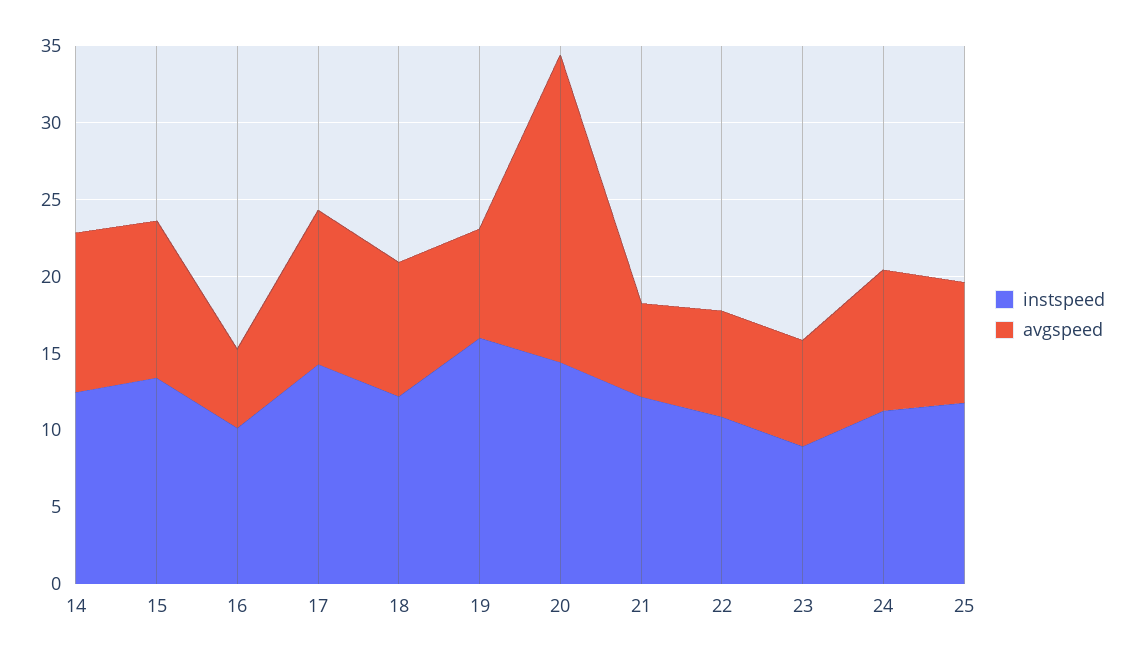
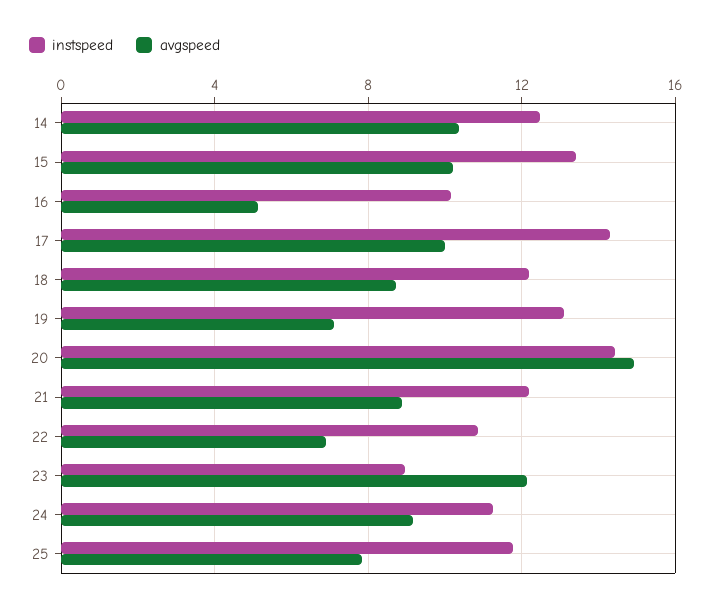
instspeed, 19: 16 -> 13
avgspeed, 20: 20 -> 15
avgspeed, 21: 6 -> 9
avgspeed, 23: 7 -> 12

